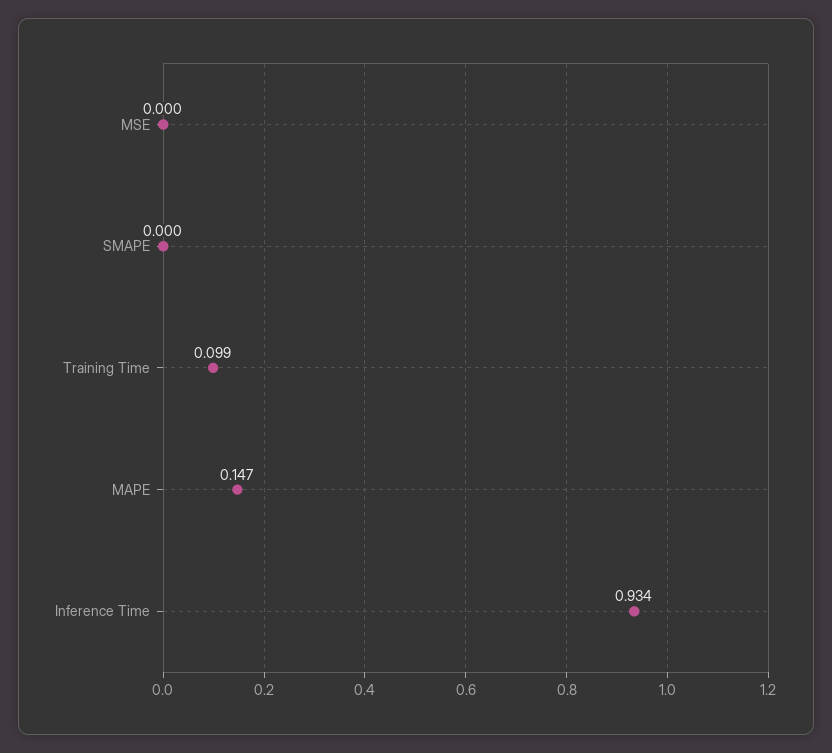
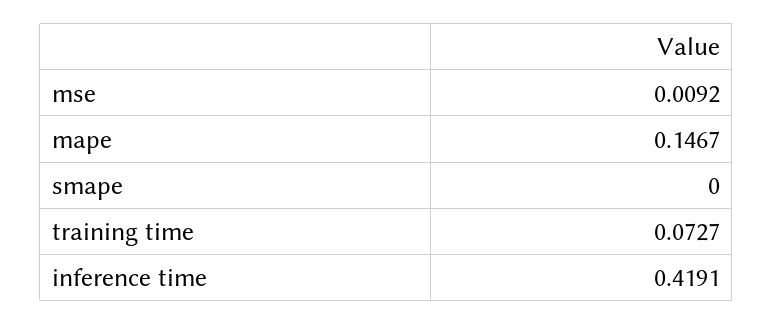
MSE: 0 -> 0.0092
Training Time: 0.099 -> 0.0727
Inference Time: 0.934 -> 0.4191

